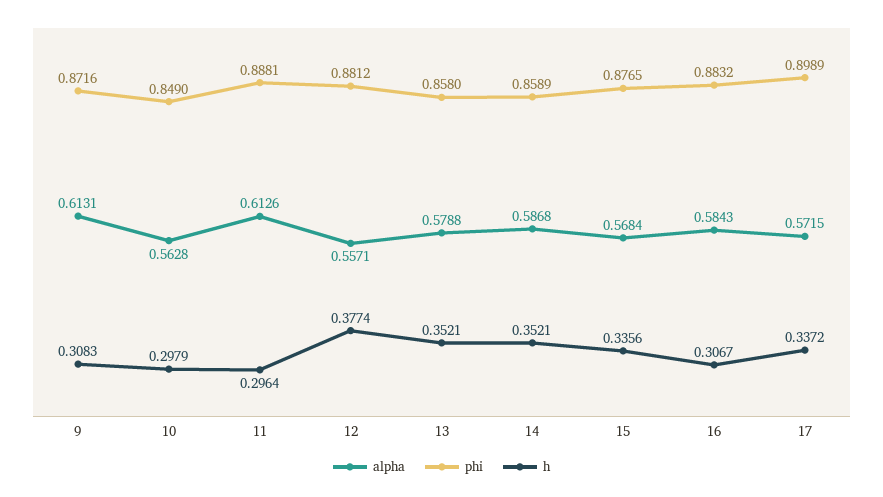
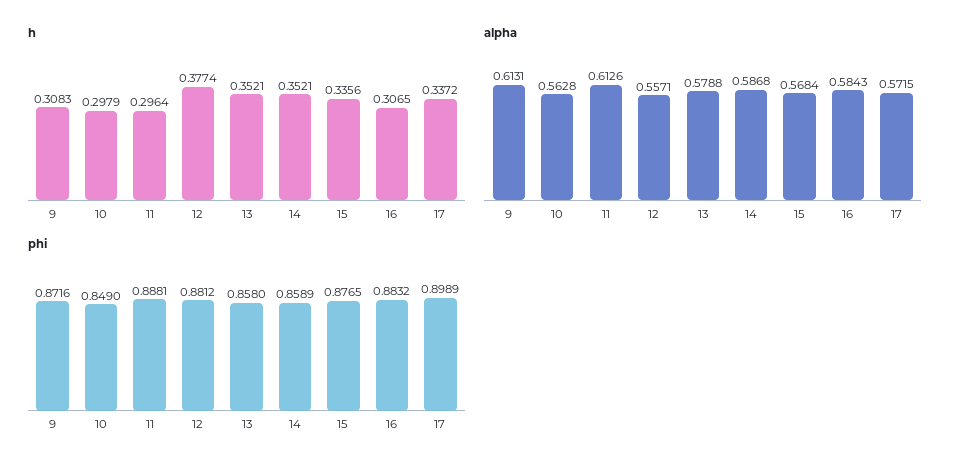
h, 16: 0.3067 -> 0.3065

